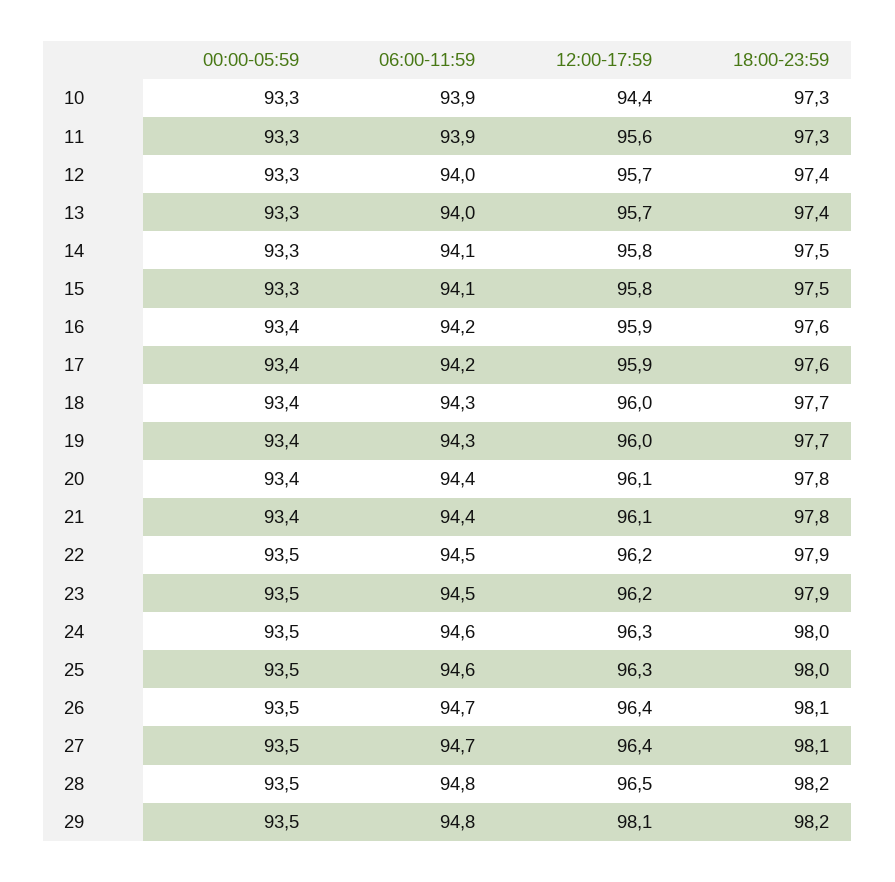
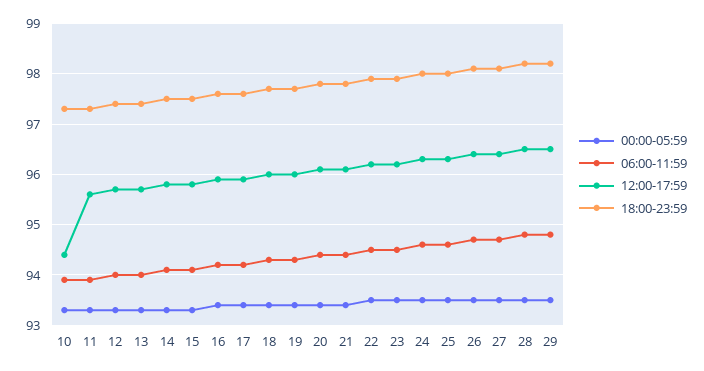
12:00-17:59, 29: 98.1 -> 96.5

